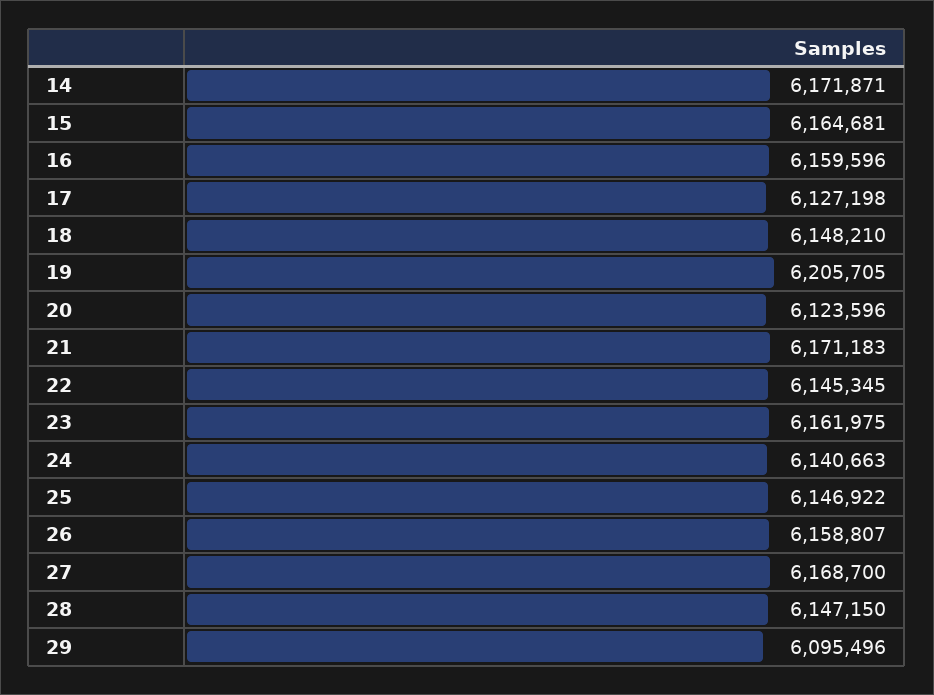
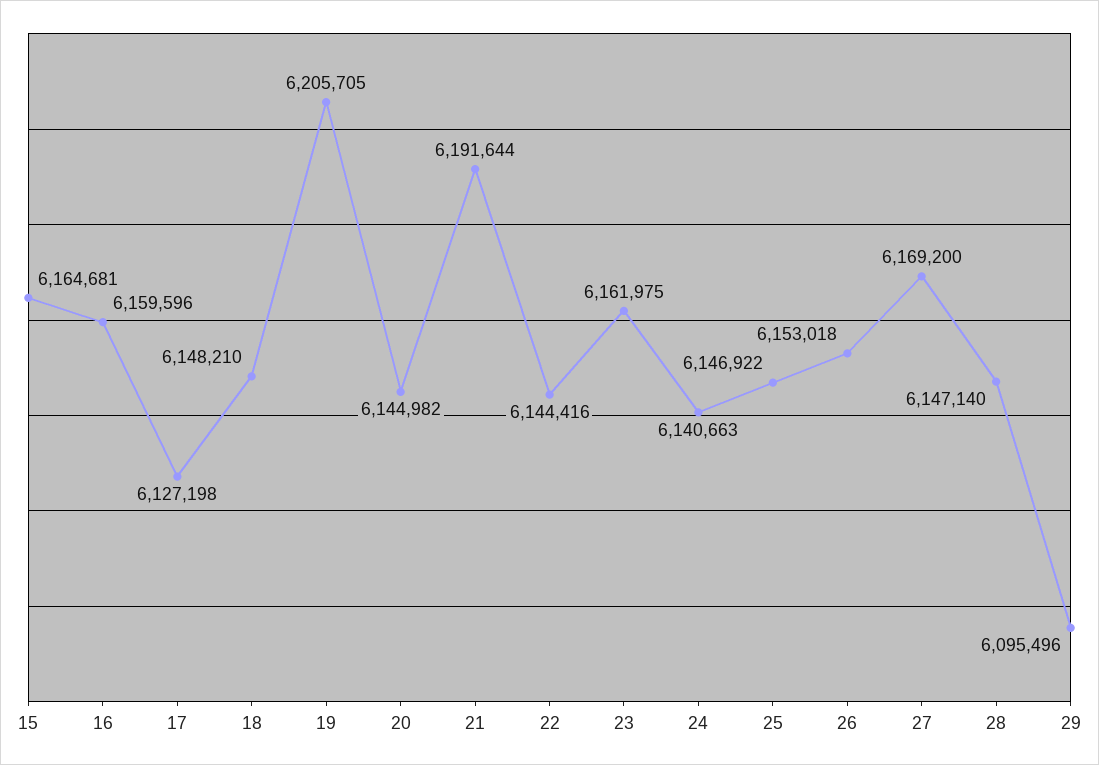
14: 6171871 -> none
20: 6123596 -> 6144982
21: 6171183 -> 6191644
22: 6145345 -> 6144416
26: 6158807 -> 6153018
27: 6168700 -> 6169200
28: 6147150 -> 6147140

